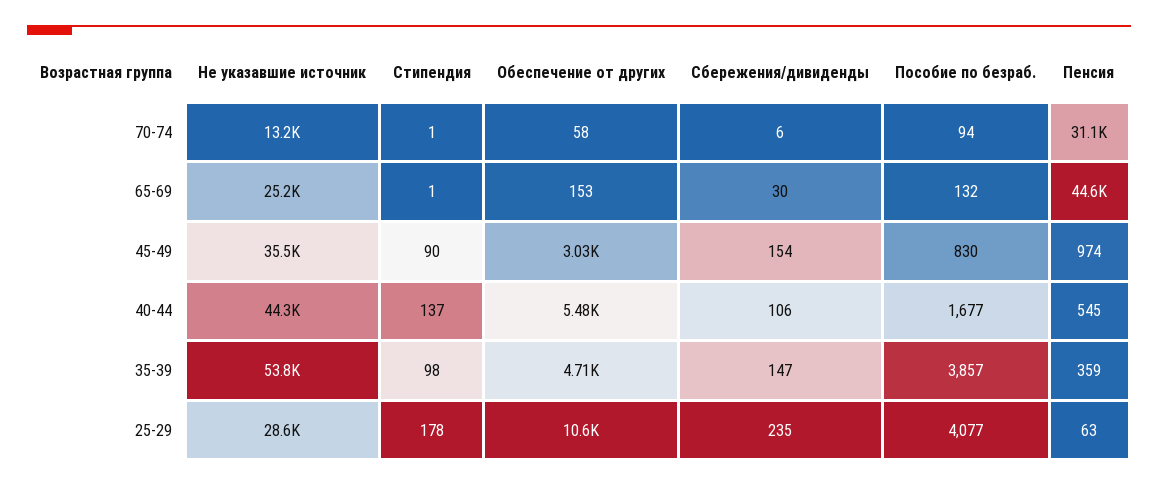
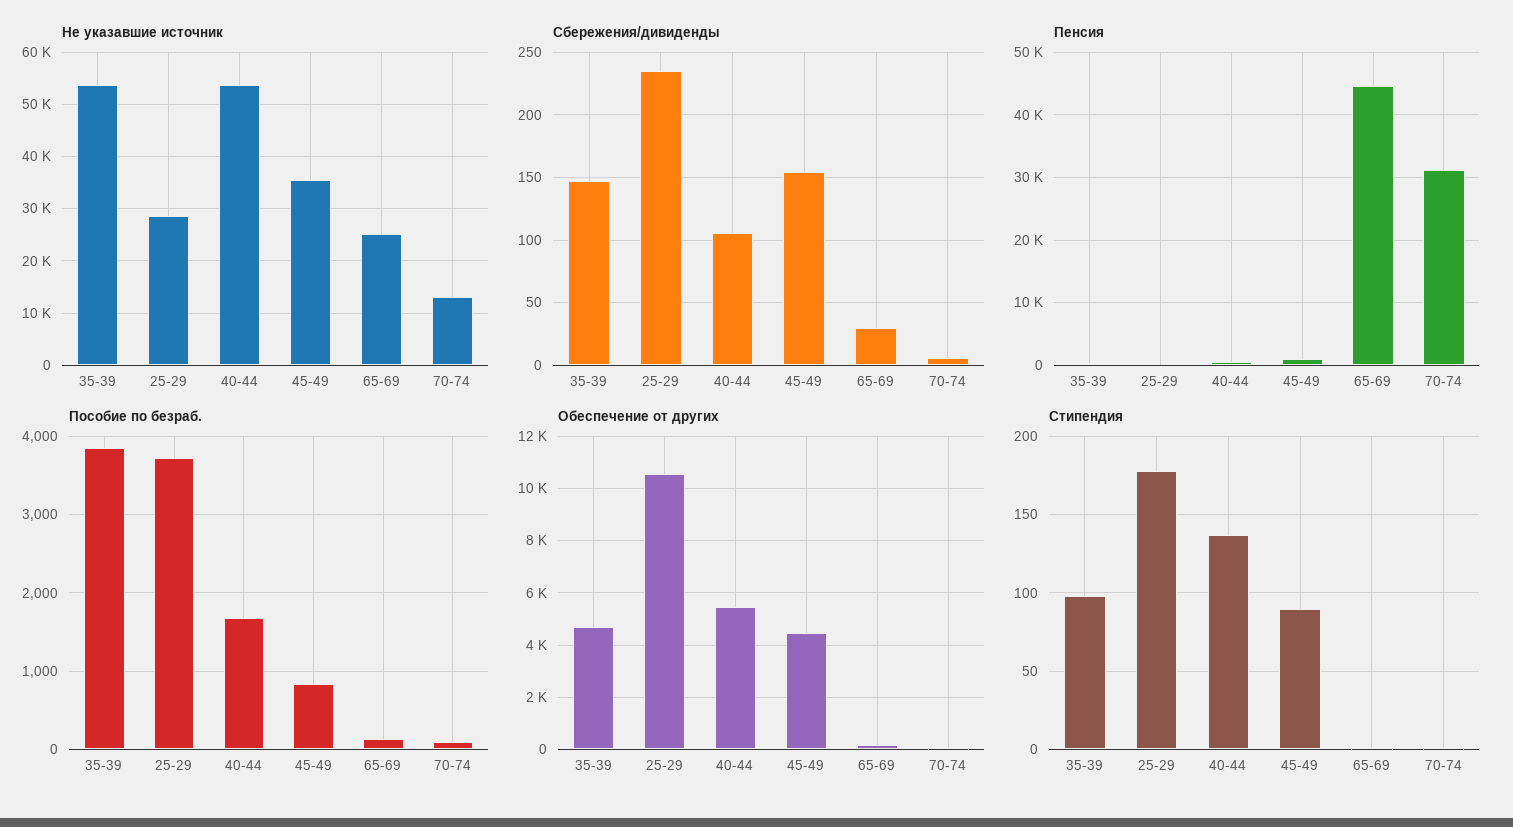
Обеспечение от других, 45-49: 3030 -> 4500
Не указавшие источник, 40-44: 44300 -> 54000
Пособие по безраб., 25-29: 4077 -> 3700

